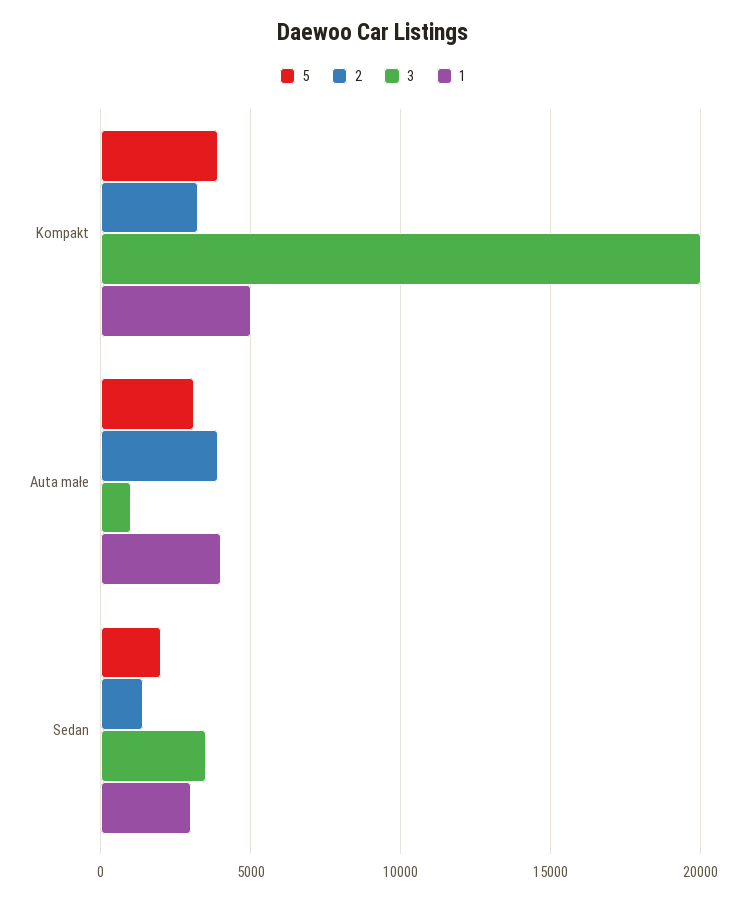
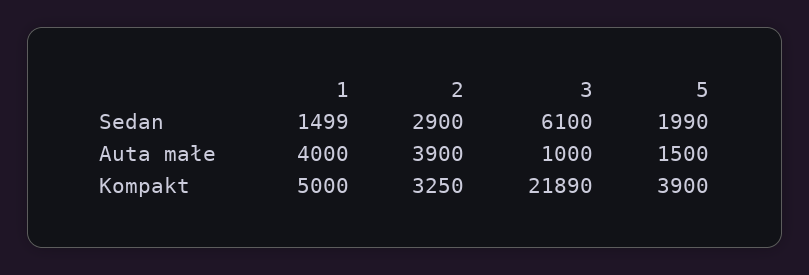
3, Kompakt: 20000 -> 21890
5, Auta małe: 3000 -> 1500
2, Sedan: 1500 -> 2900
3, Sedan: 3500 -> 6100
1, Sedan: 3000 -> 1499

